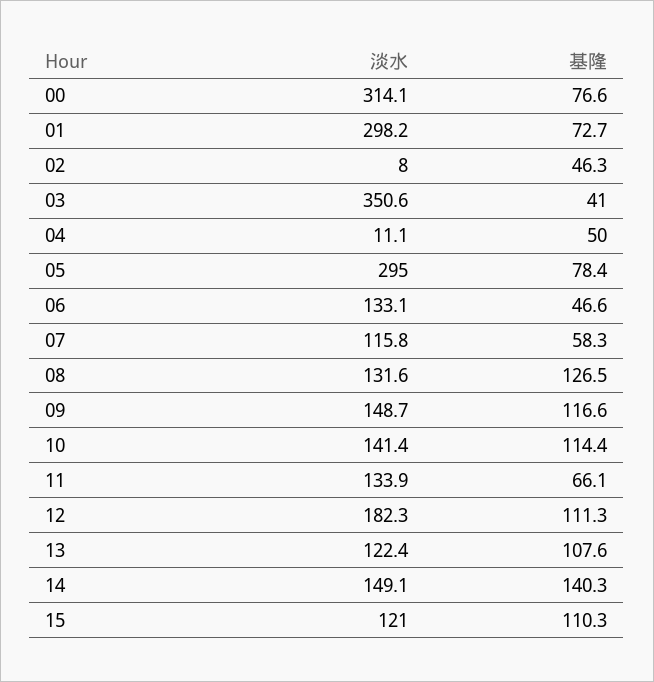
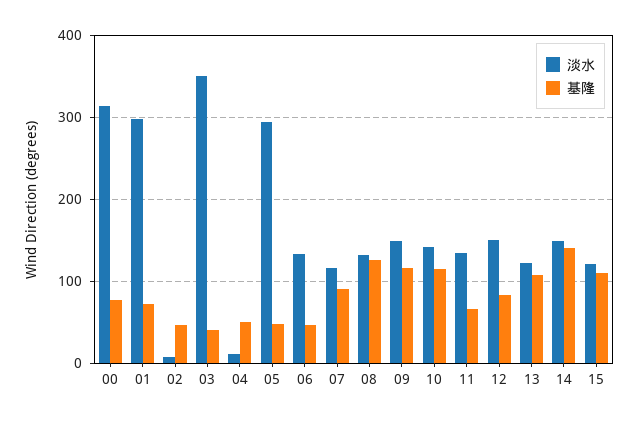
基隆, 05: 78.4 -> 50
基隆, 07: 58.3 -> 90
淡水, 12: 182.3 -> 150
基隆, 12: 111.3 -> 80

